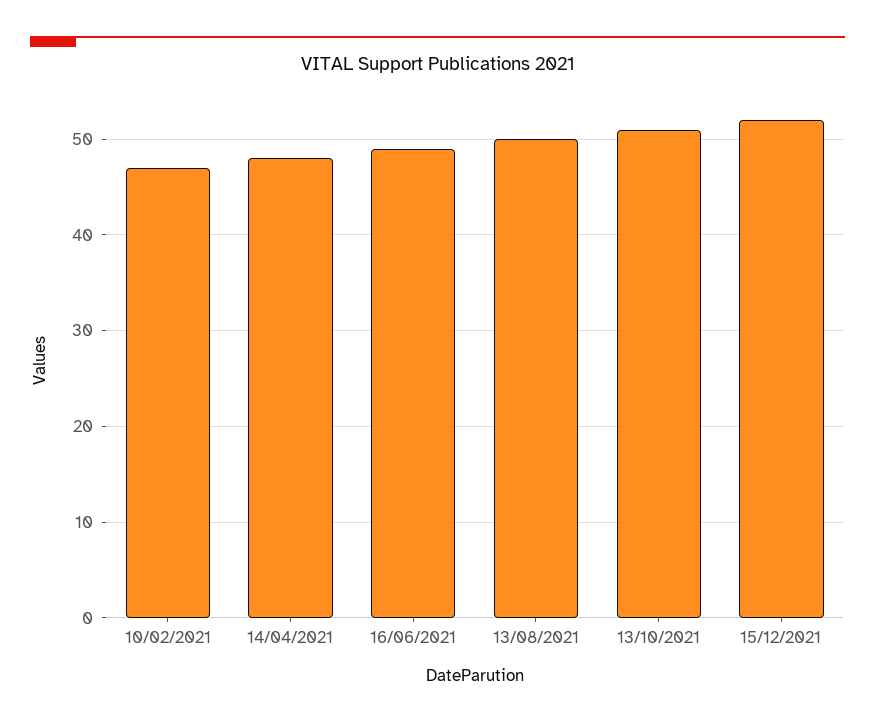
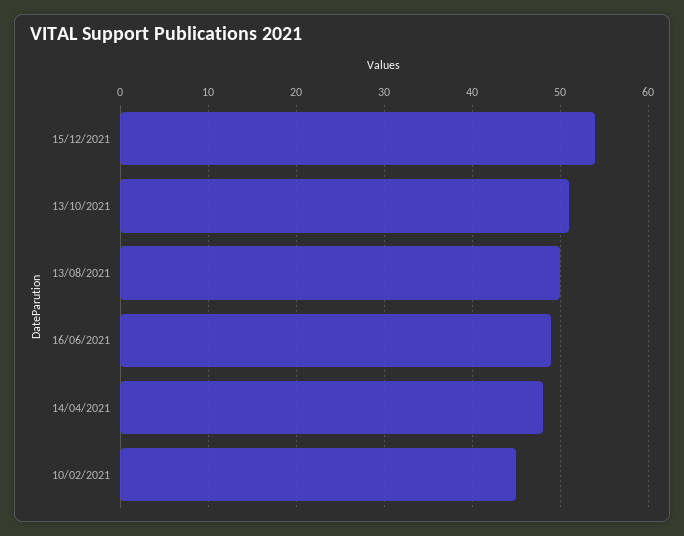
10/02/2021: 47 -> 45
15/12/2021: 52 -> 54

